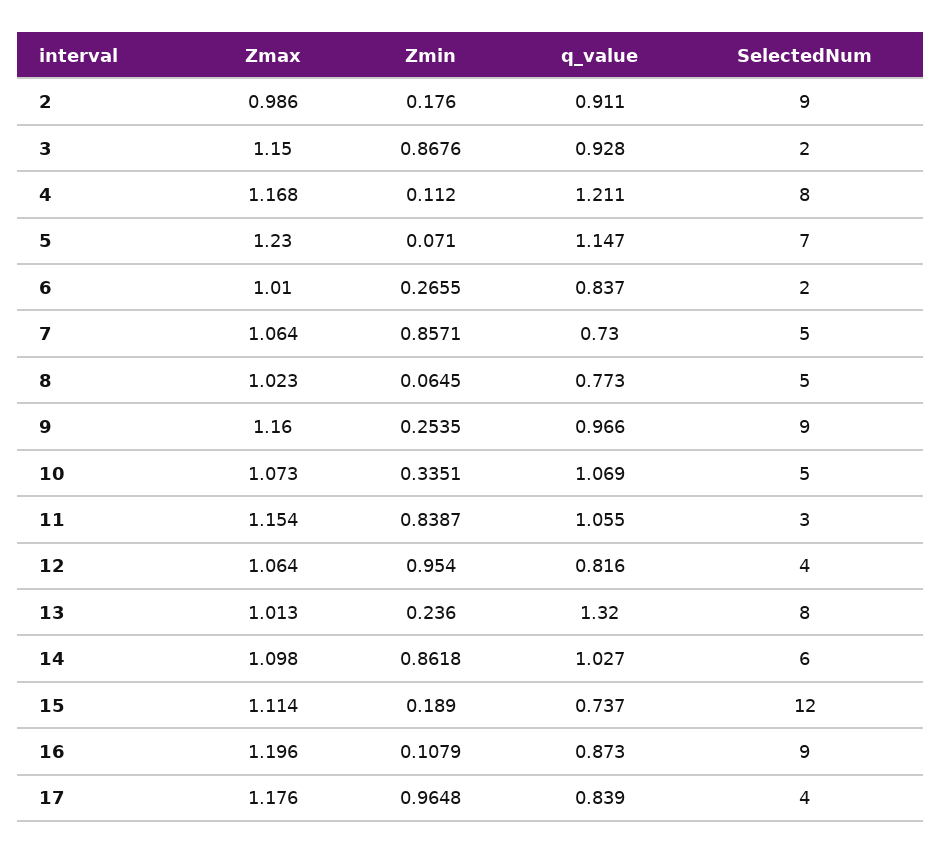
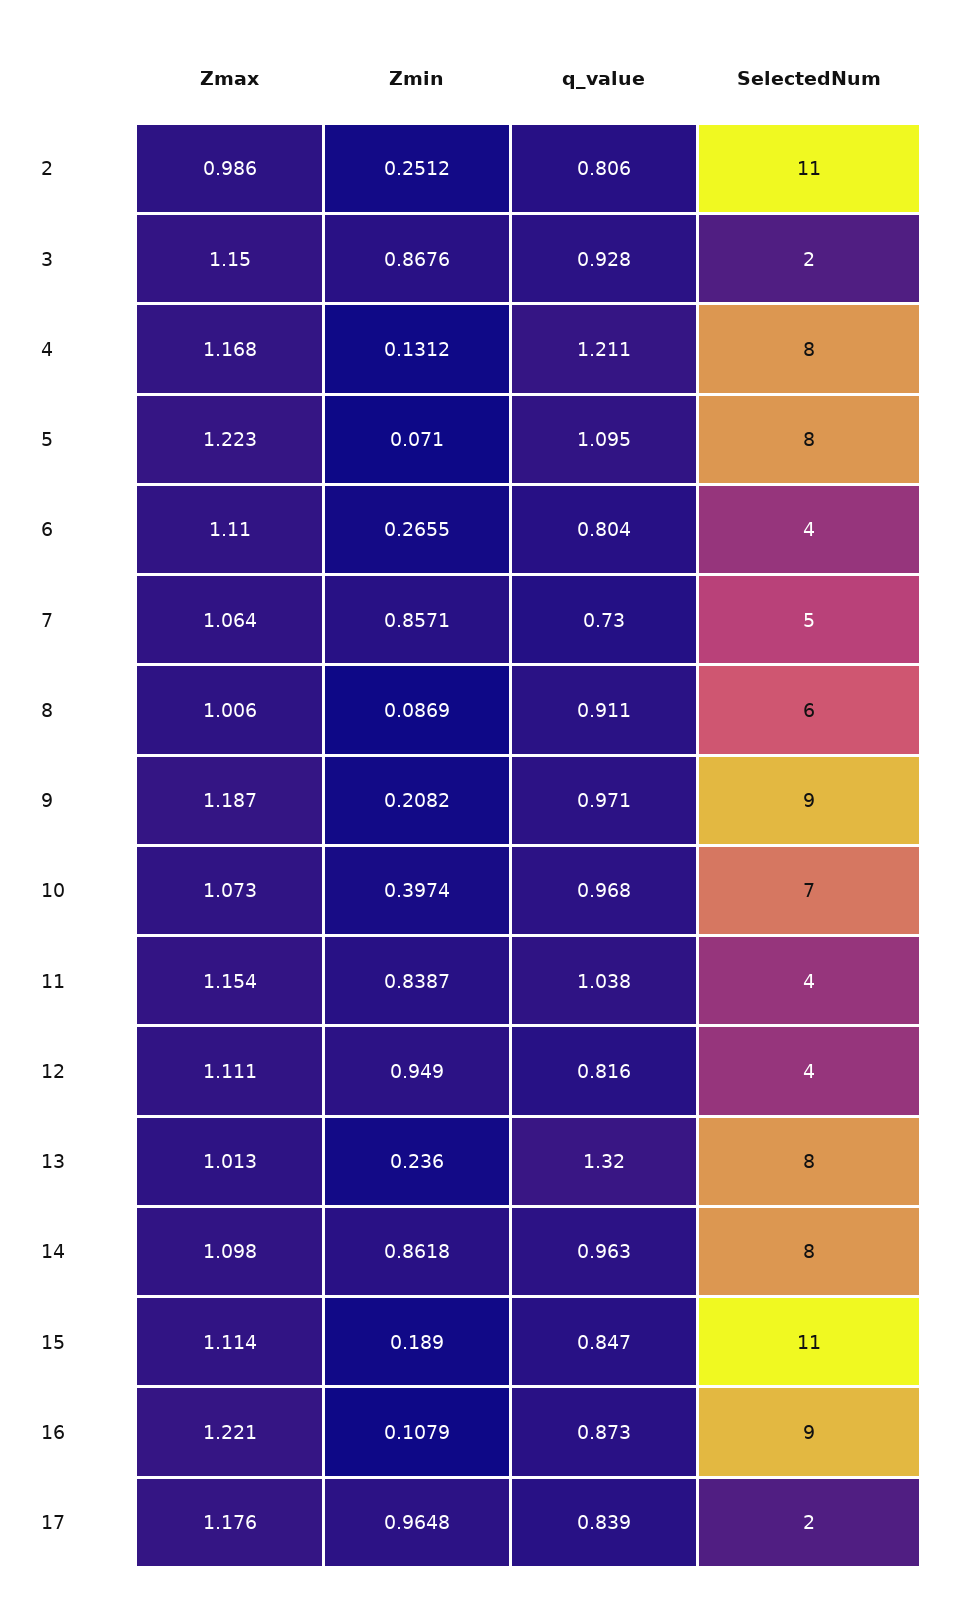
Zmin, 2: 0.176 -> 0.2512
q_value, 2: 0.911 -> 0.806
SelectedNum, 2: 9 -> 11
Zmin, 4: 0.112 -> 0.1312
Zmax, 5: 1.23 -> 1.223
q_value, 5: 1.147 -> 1.095
SelectedNum, 5: 7 -> 8
Zmax, 6: 1.01 -> 1.11
q_value, 6: 0.837 -> 0.804
SelectedNum, 6: 2 -> 4
Zmax, 8: 1.023 -> 1.006
Zmin, 8: 0.0645 -> 0.0869
q_value, 8: 0.773 -> 0.911
SelectedNum, 8: 5 -> 6
Zmax, 9: 1.16 -> 1.187
Zmin, 9: 0.2535 -> 0.2082
q_value, 9: 0.966 -> 0.971
Zmin, 10: 0.3351 -> 0.3974
q_value, 10: 1.069 -> 0.968
SelectedNum, 10: 5 -> 7
q_value, 11: 1.055 -> 1.038
SelectedNum, 11: 3 -> 4
Zmax, 12: 1.064 -> 1.111
Zmin, 12: 0.954 -> 0.949
q_value, 14: 1.027 -> 0.963
SelectedNum, 14: 6 -> 8
q_value, 15: 0.737 -> 0.847
SelectedNum, 15: 12 -> 11
Zmax, 16: 1.196 -> 1.221
SelectedNum, 17: 4 -> 2

